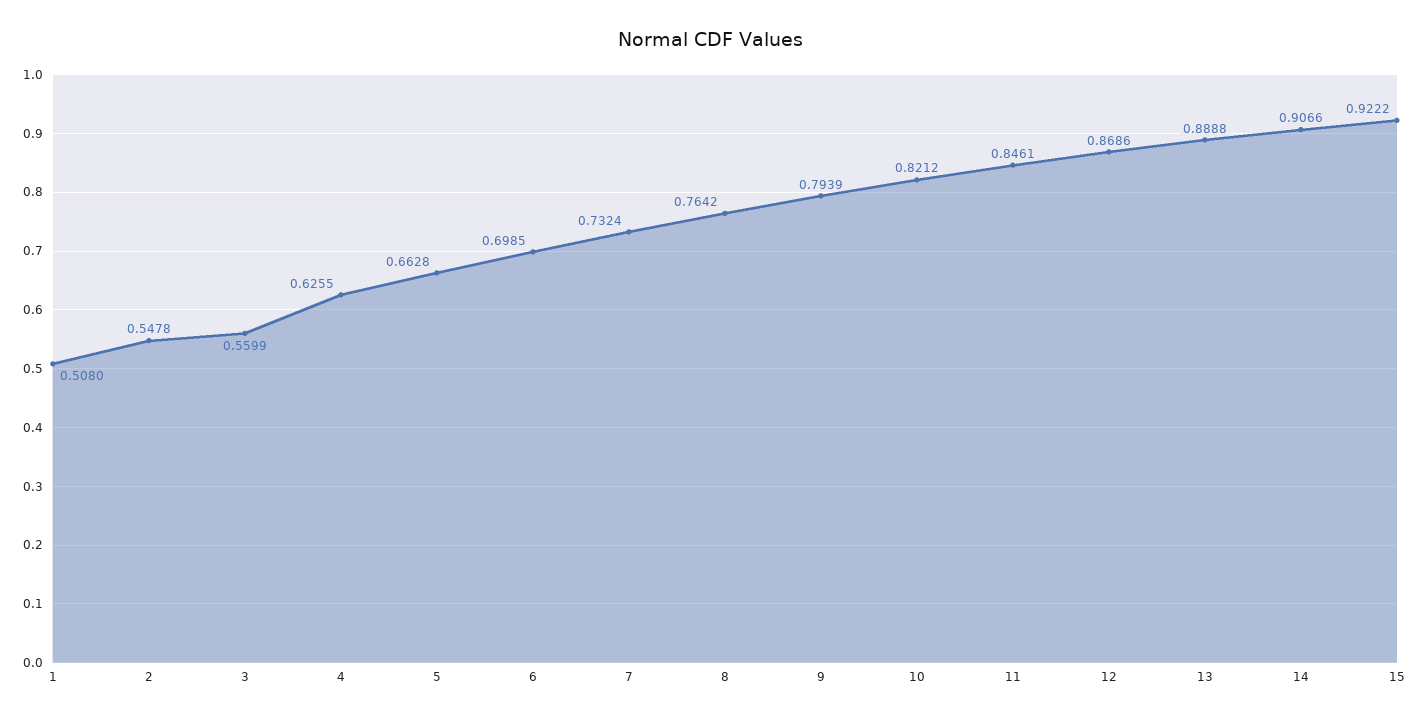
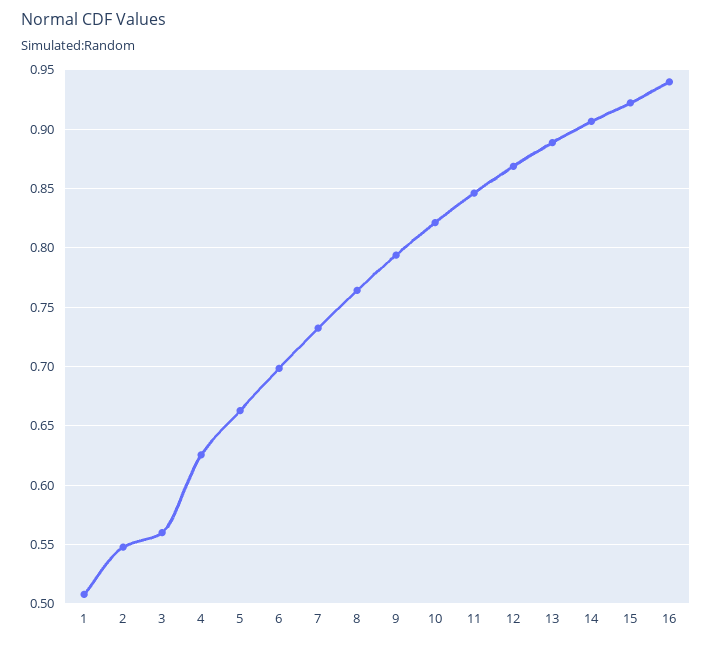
16: none -> 0.94

